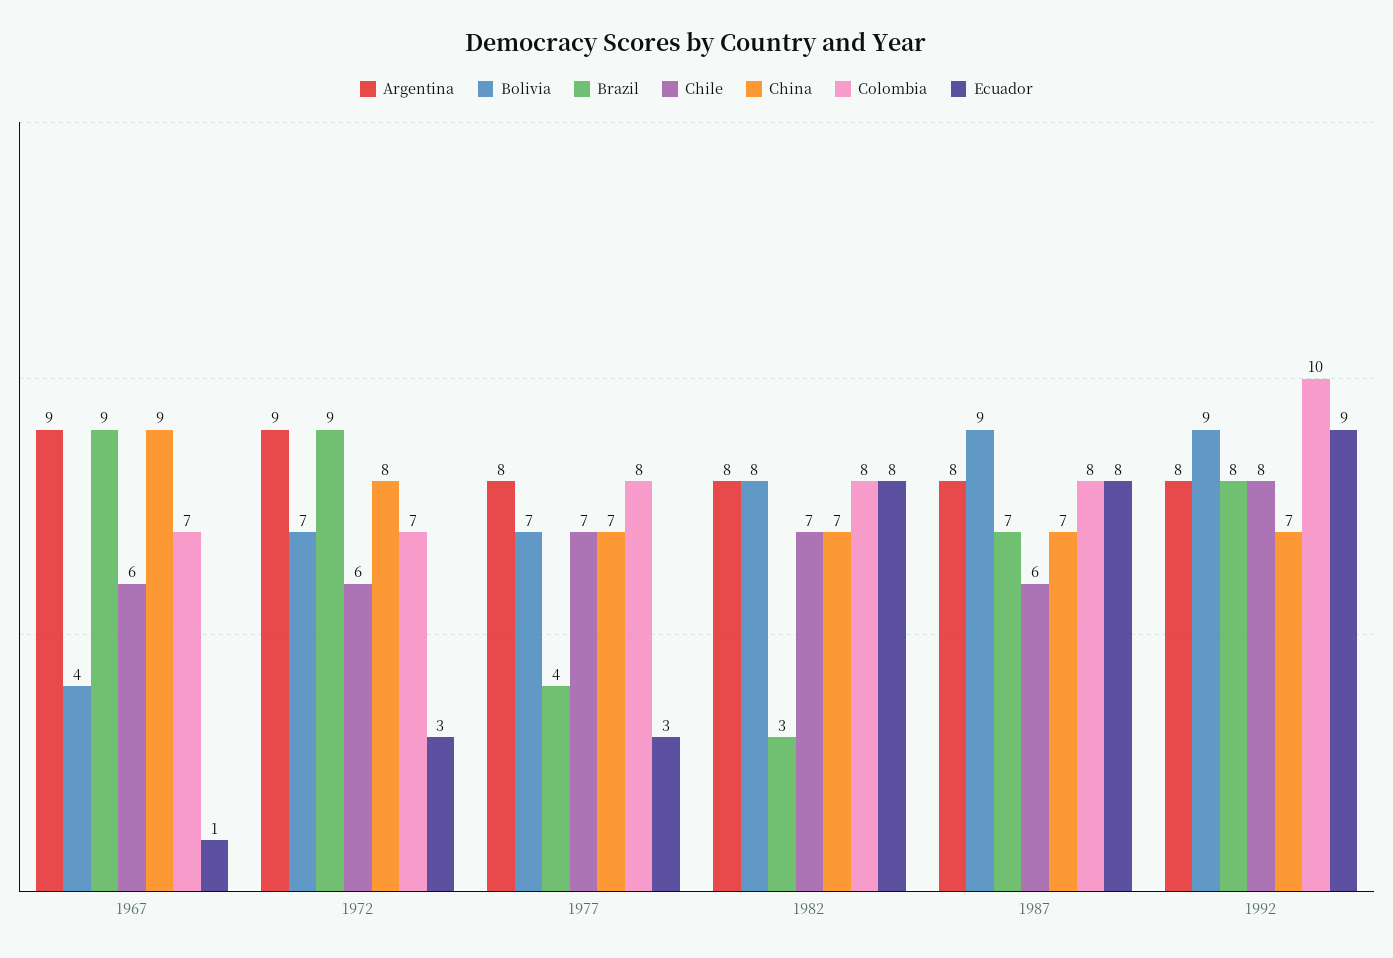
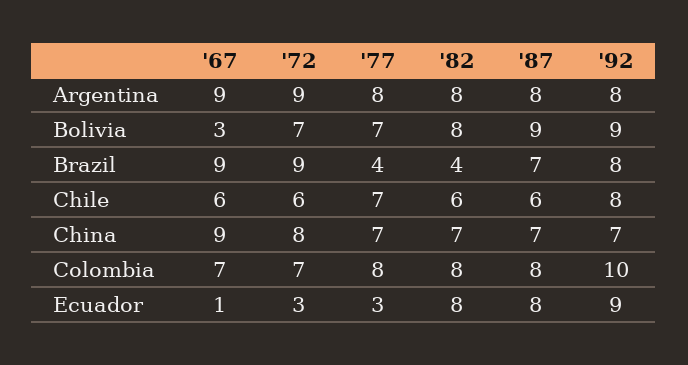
Bolivia, 1967: 4 -> 3
Brazil, 1982: 3 -> 4
Chile, 1982: 7 -> 6

